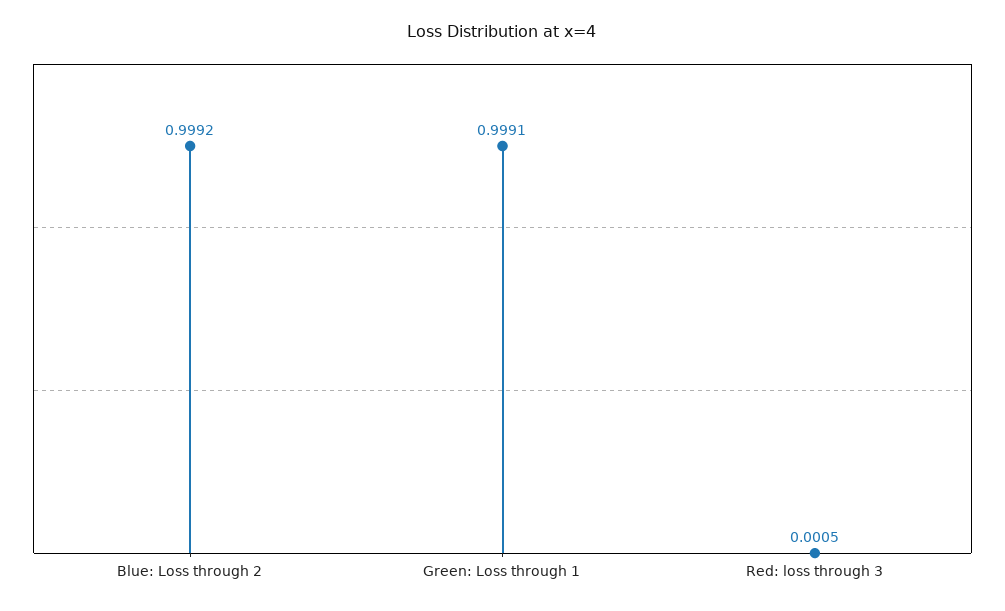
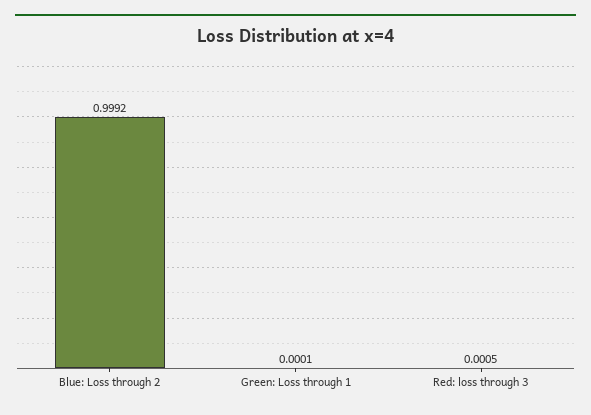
Green: Loss through 1: 0.9991 -> 0.0001

